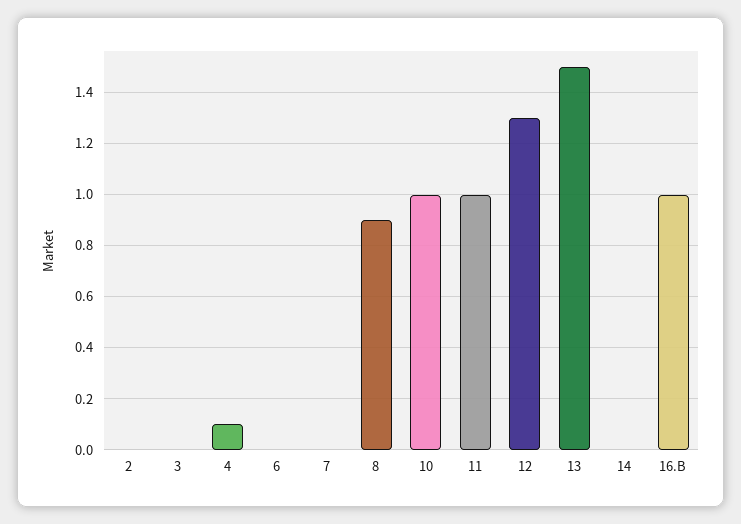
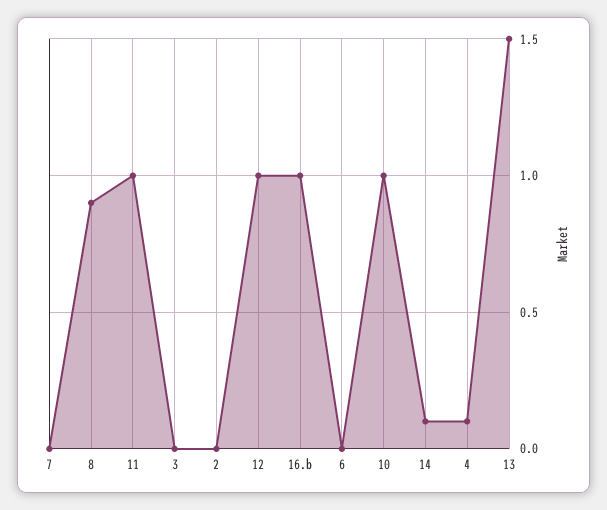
12: 1.3 -> 1
14: 0 -> 0.1

